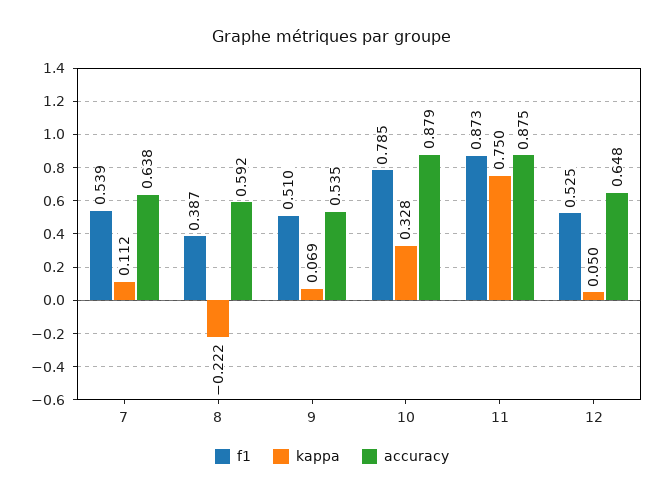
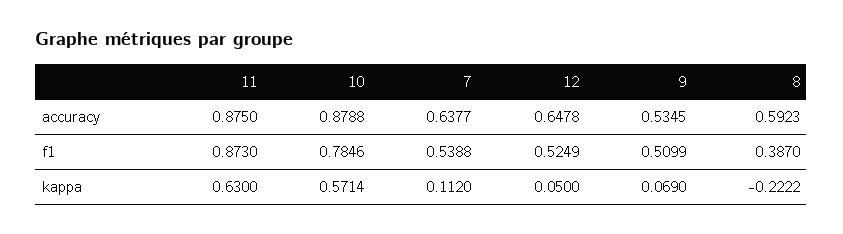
kappa, 10: 0.328 -> 0.5714
kappa, 11: 0.75 -> 0.63

